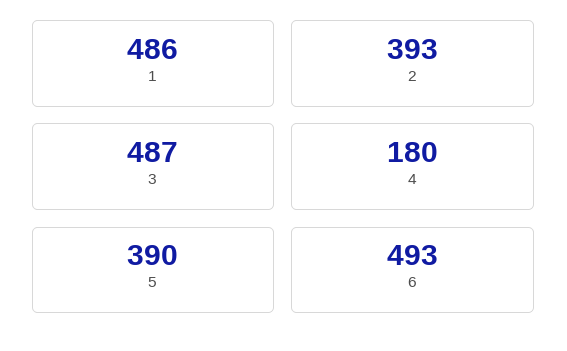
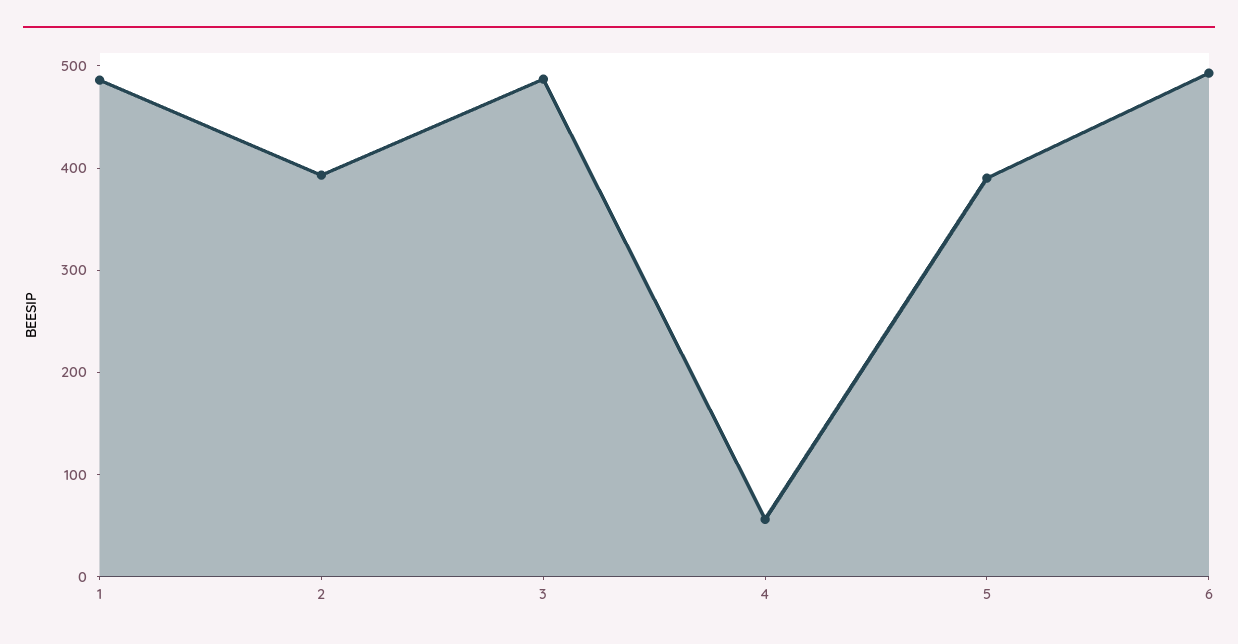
4: 180 -> 60

